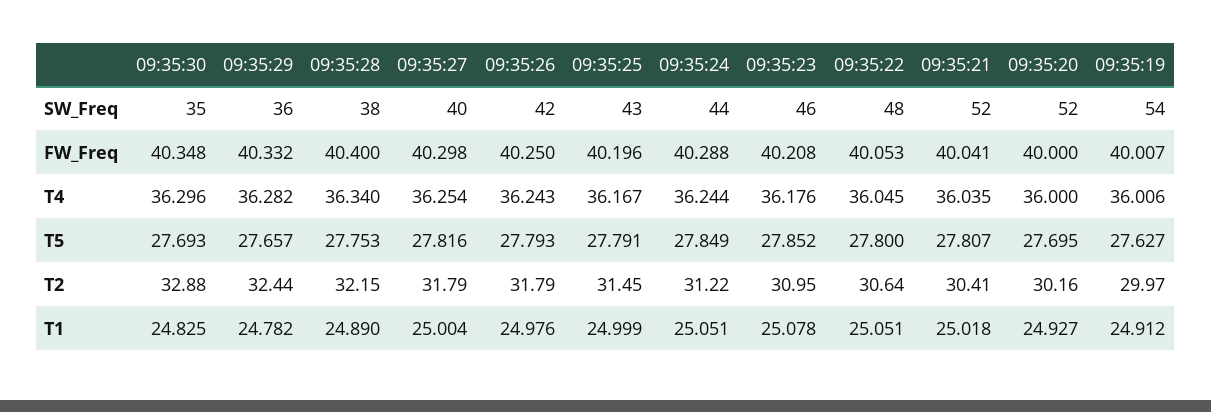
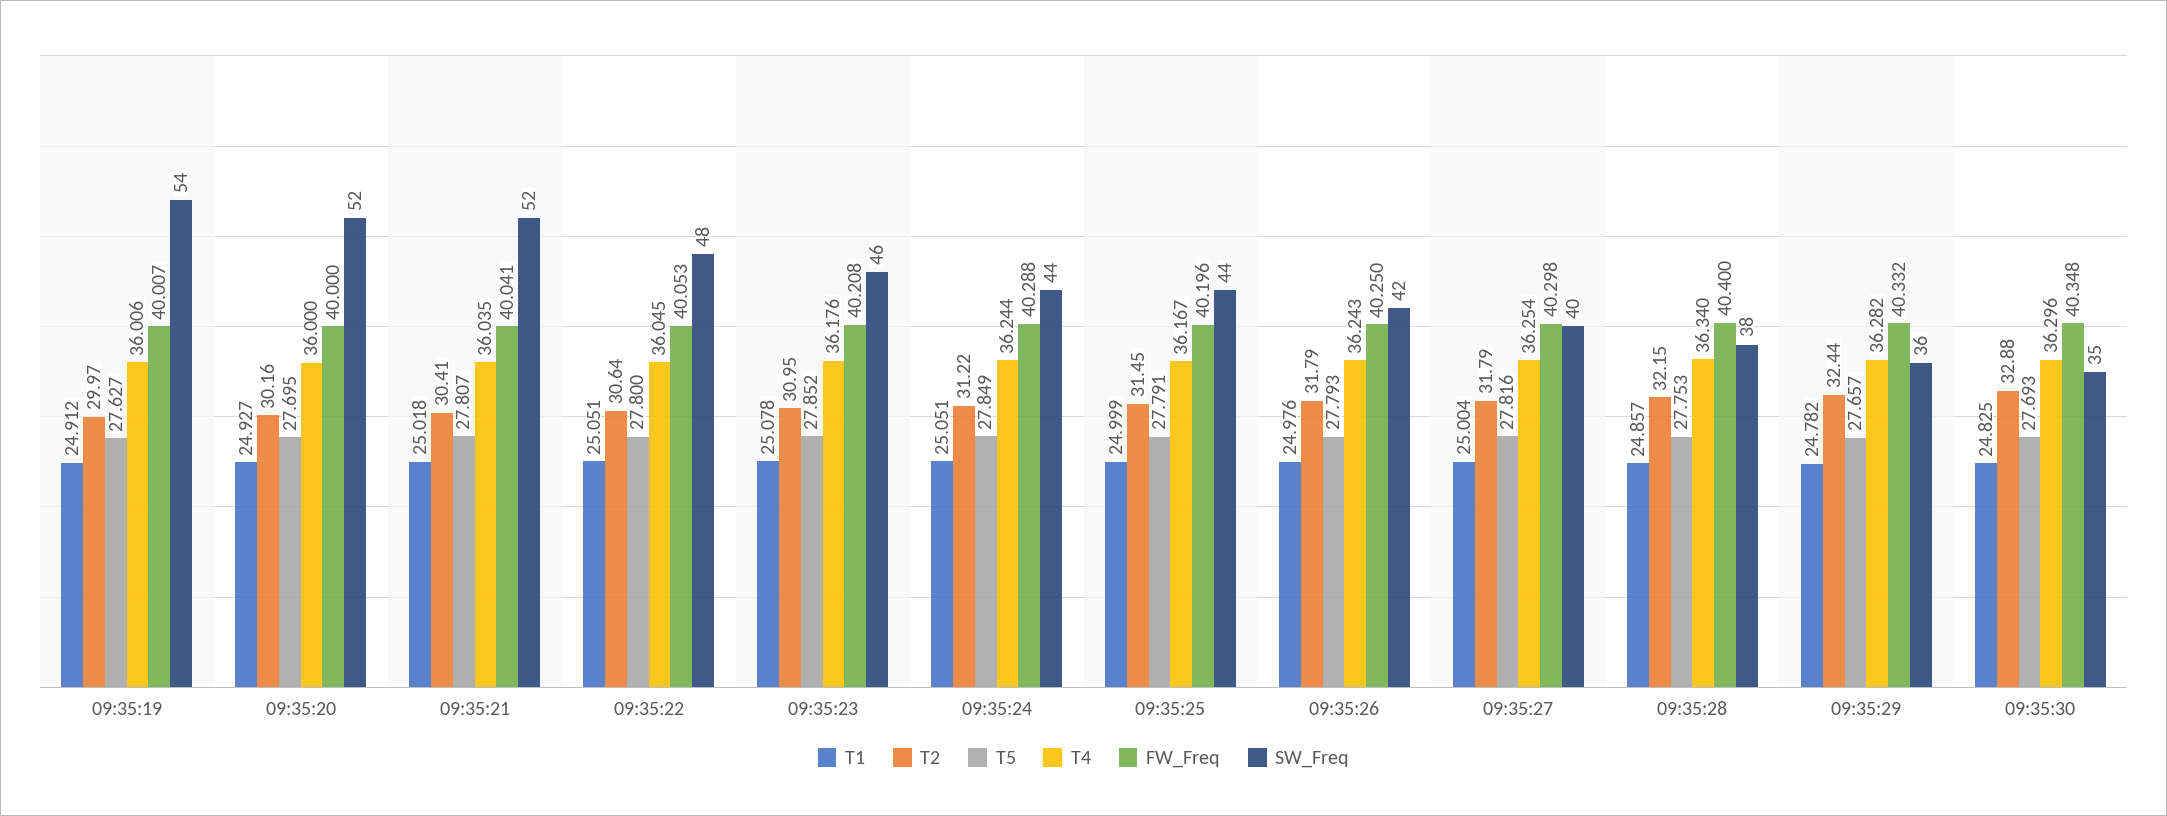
SW_Freq, 09:35:25: 43 -> 44
T1, 09:35:28: 24.89 -> 24.857

